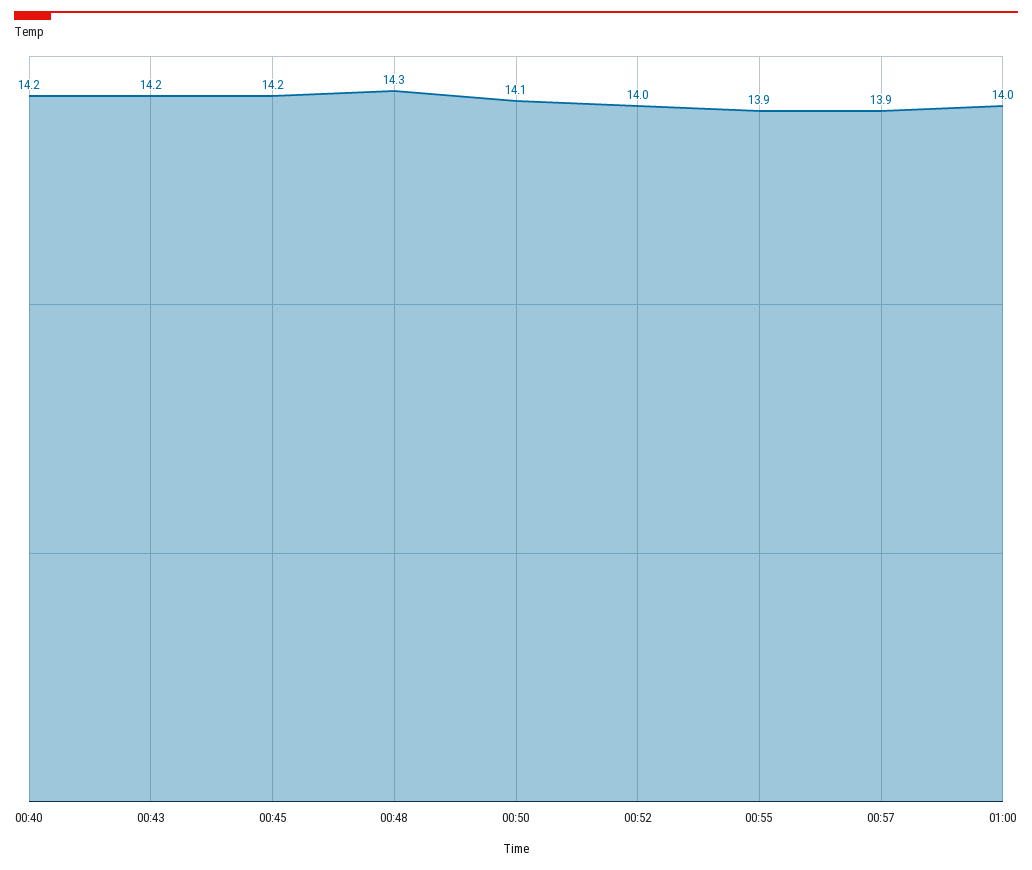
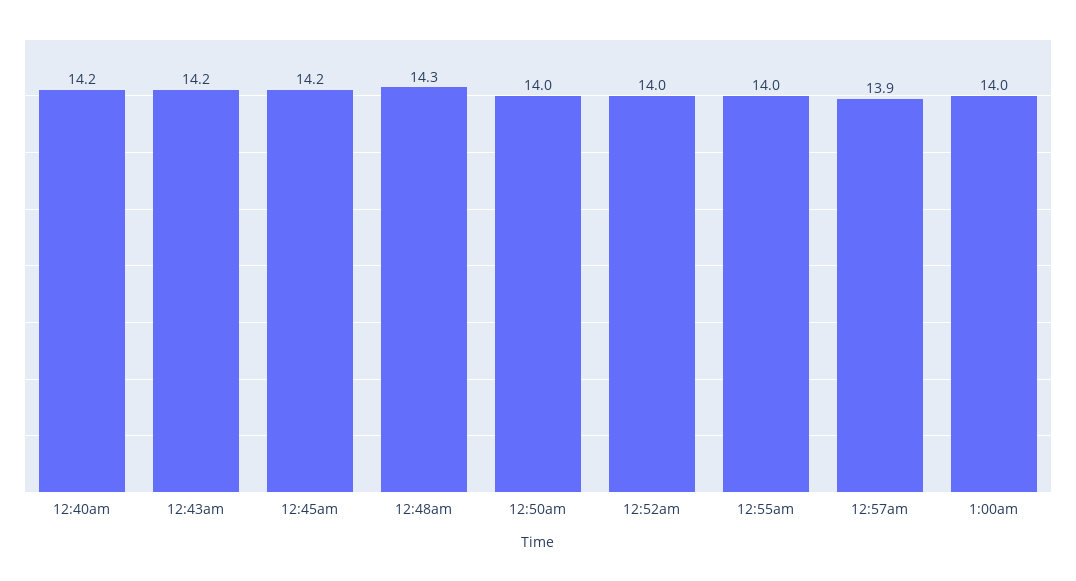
00:50: 14.1 -> 14
00:55: 13.9 -> 14

